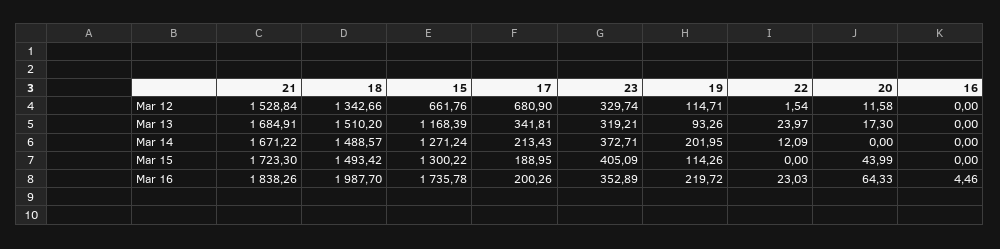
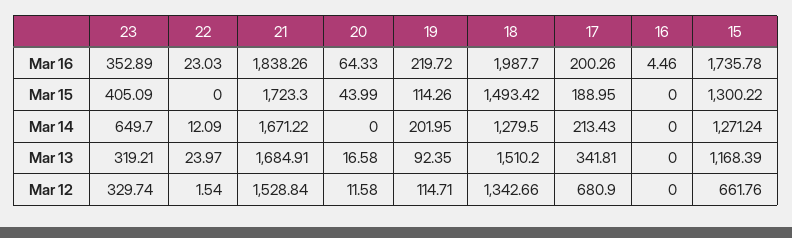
19, Mar 13: 93.26 -> 92.35
20, Mar 13: 17.3 -> 16.58
18, Mar 14: 1488.57 -> 1279.5
23, Mar 14: 372.71 -> 649.7

